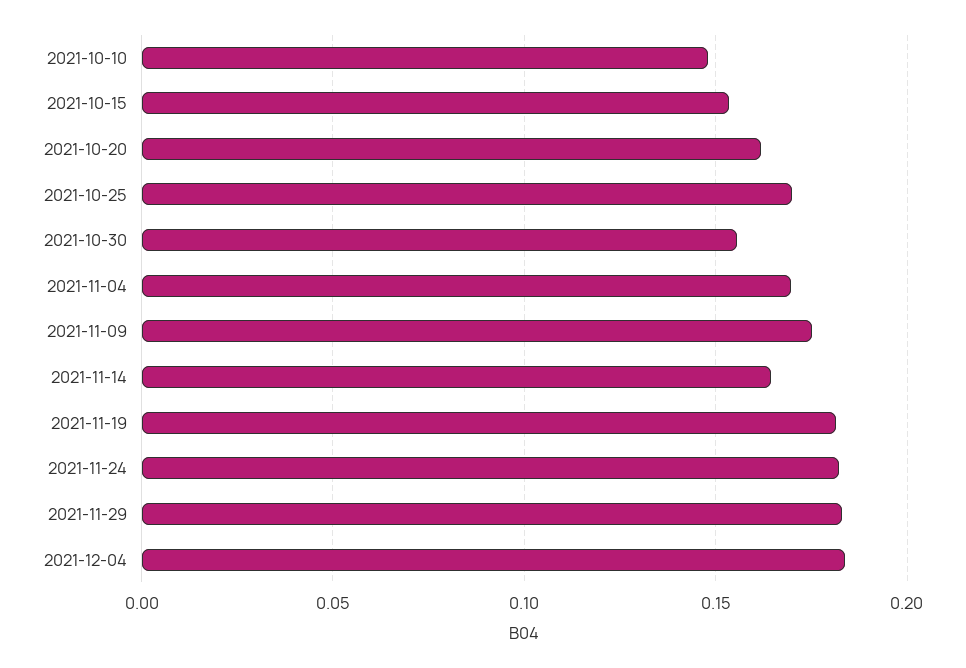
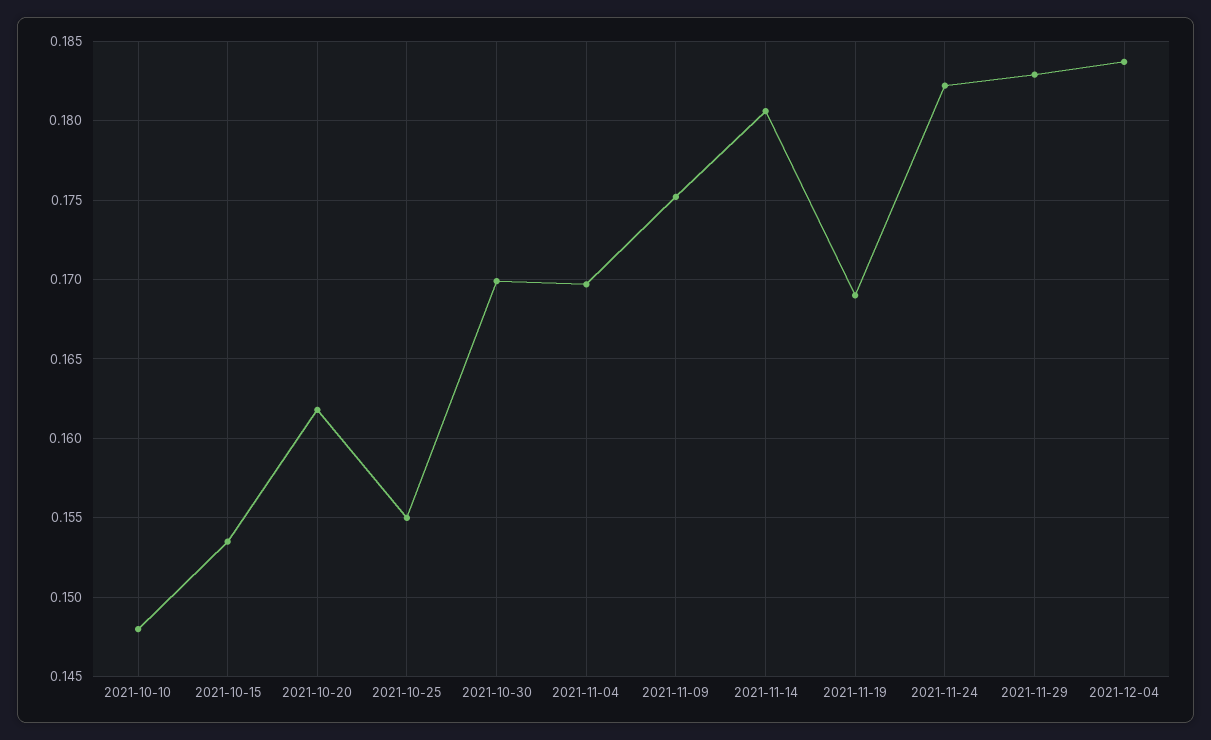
2021-10-25: 0.17 -> 0.155
2021-10-30: 0.155 -> 0.17
2021-11-14: 0.165 -> 0.1805
2021-11-19: 0.18 -> 0.169

